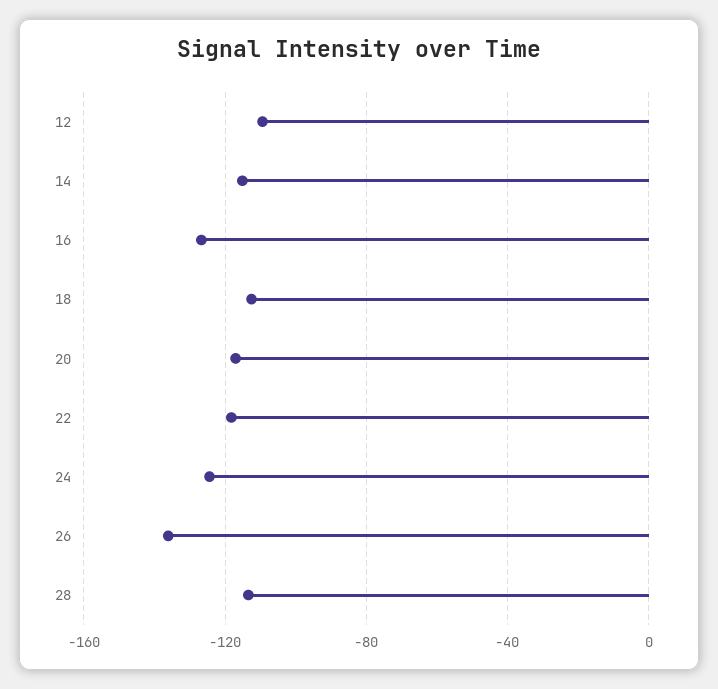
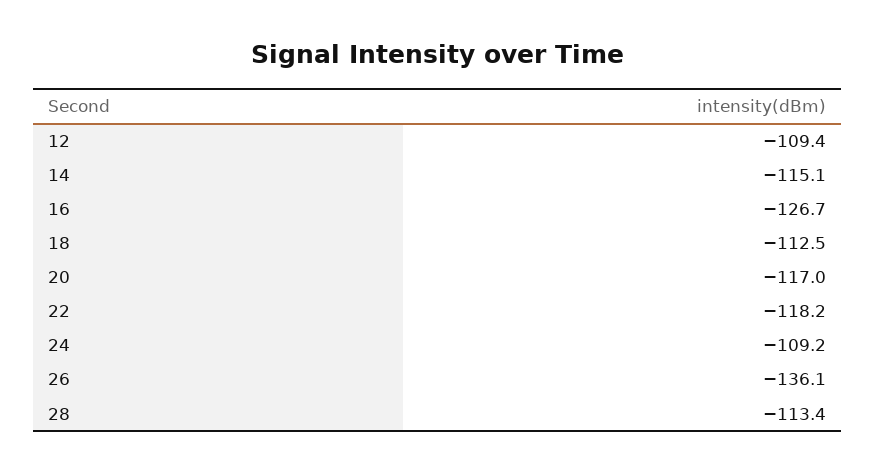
24: -125 -> -109.2

